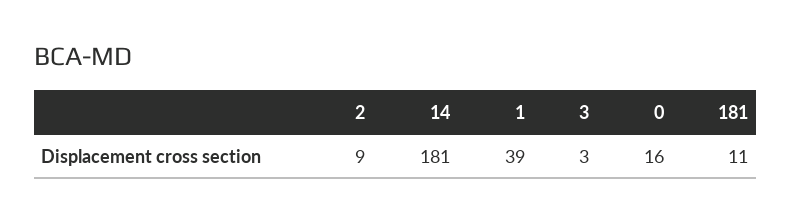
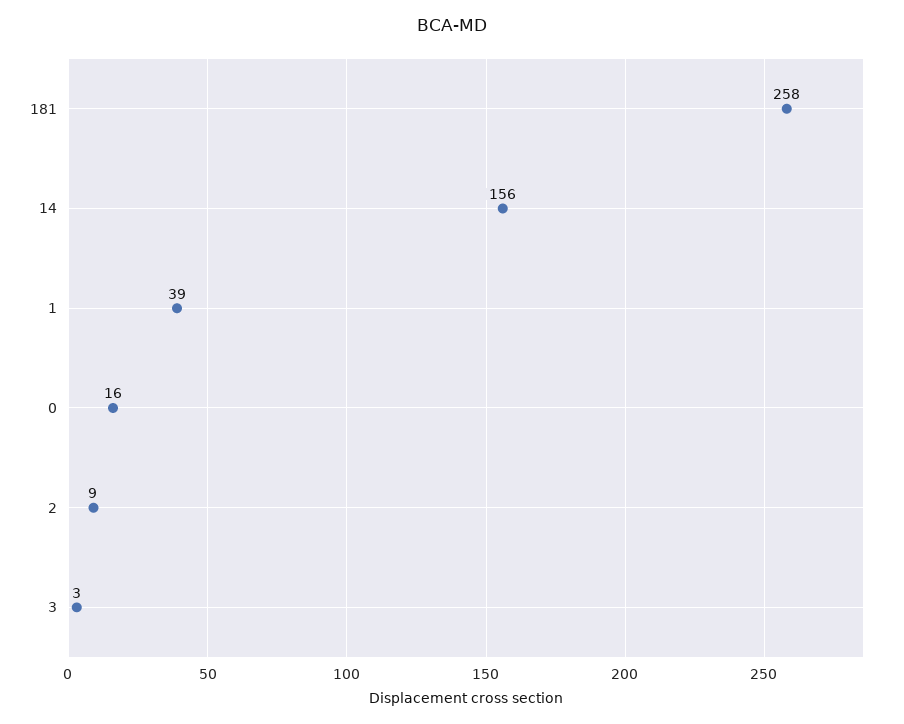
14: 181 -> 156
181: 11 -> 258

